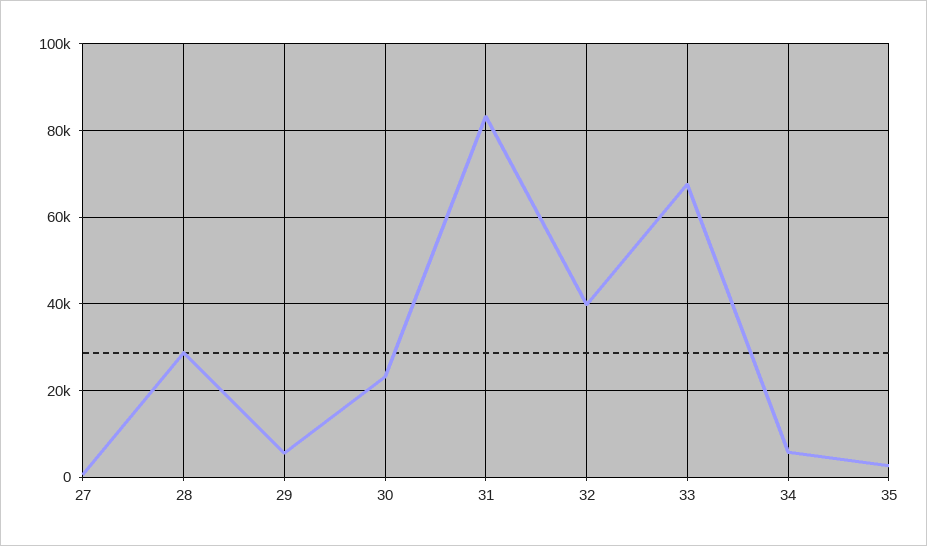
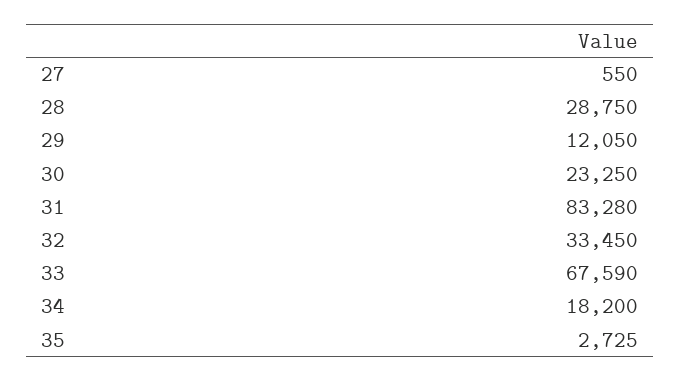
29: 6000 -> 12050
32: 40000 -> 33450
34: 6000 -> 18200

